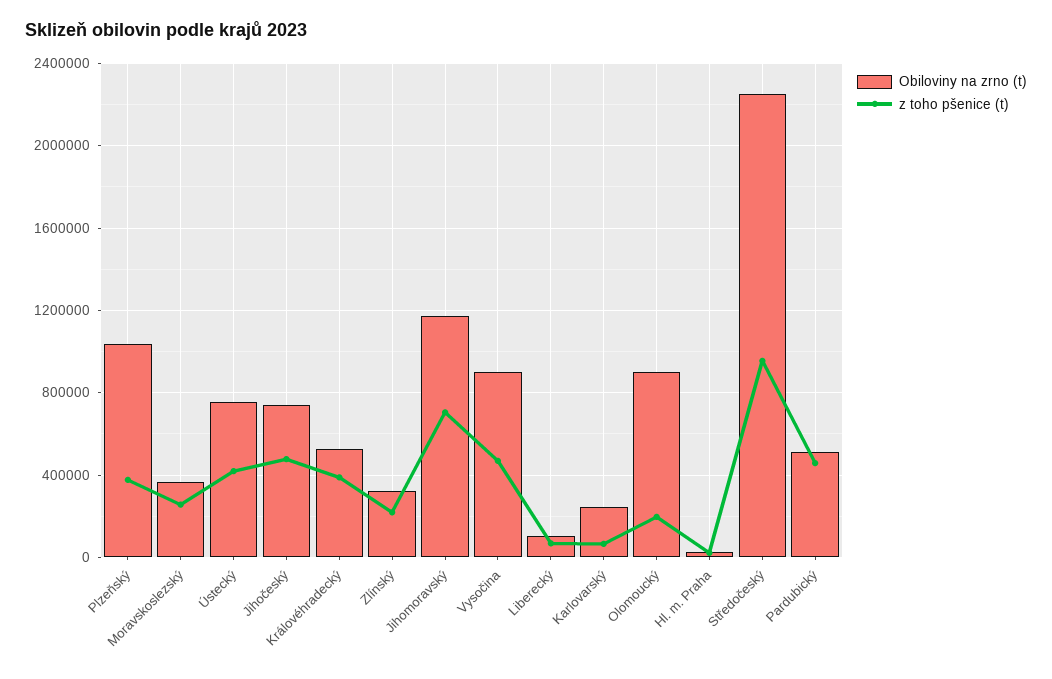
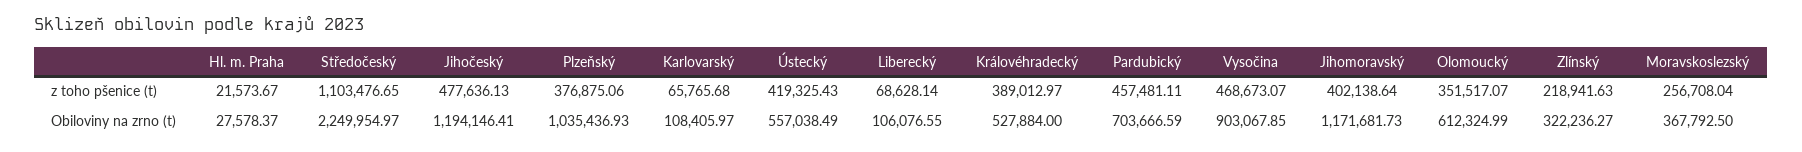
Obiloviny na zrno (t), Ústecký: 750000 -> 557038.49
Obiloviny na zrno (t), Jihočeský: 750000 -> 1194146.41
z toho pšenice (t), Jihomoravský: 700000 -> 402138.64
Obiloviny na zrno (t), Karlovarský: 250000 -> 108405.97
Obiloviny na zrno (t), Olomoucký: 900000 -> 612324.99
z toho pšenice (t), Olomoucký: 200000 -> 351517.07
z toho pšenice (t), Středočeský: 950000 -> 1103476.65
Obiloviny na zrno (t), Pardubický: 500000 -> 703666.59

